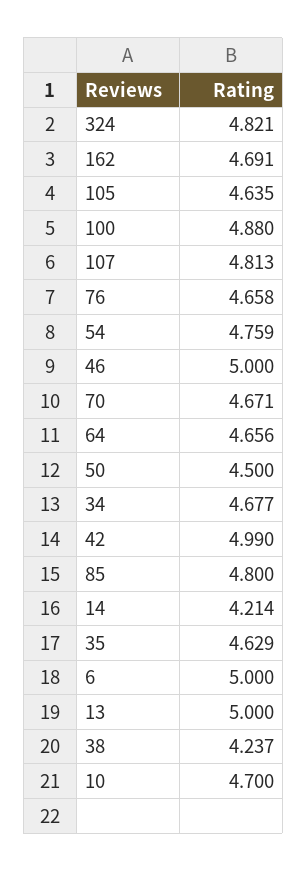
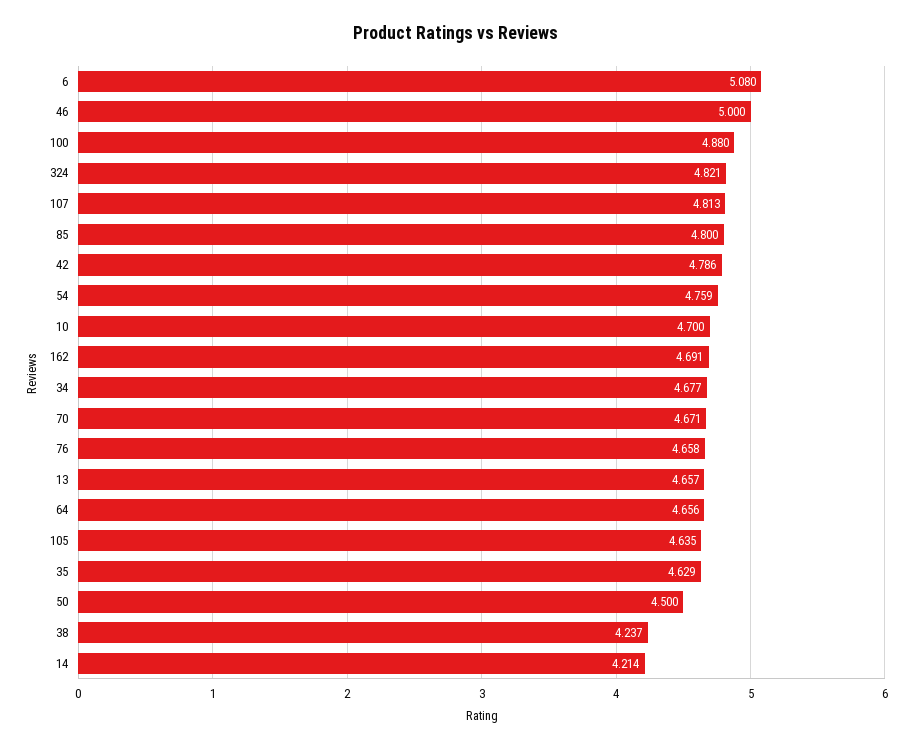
42: 4.99 -> 4.786
6: 5 -> 5.08
13: 5 -> 4.657

